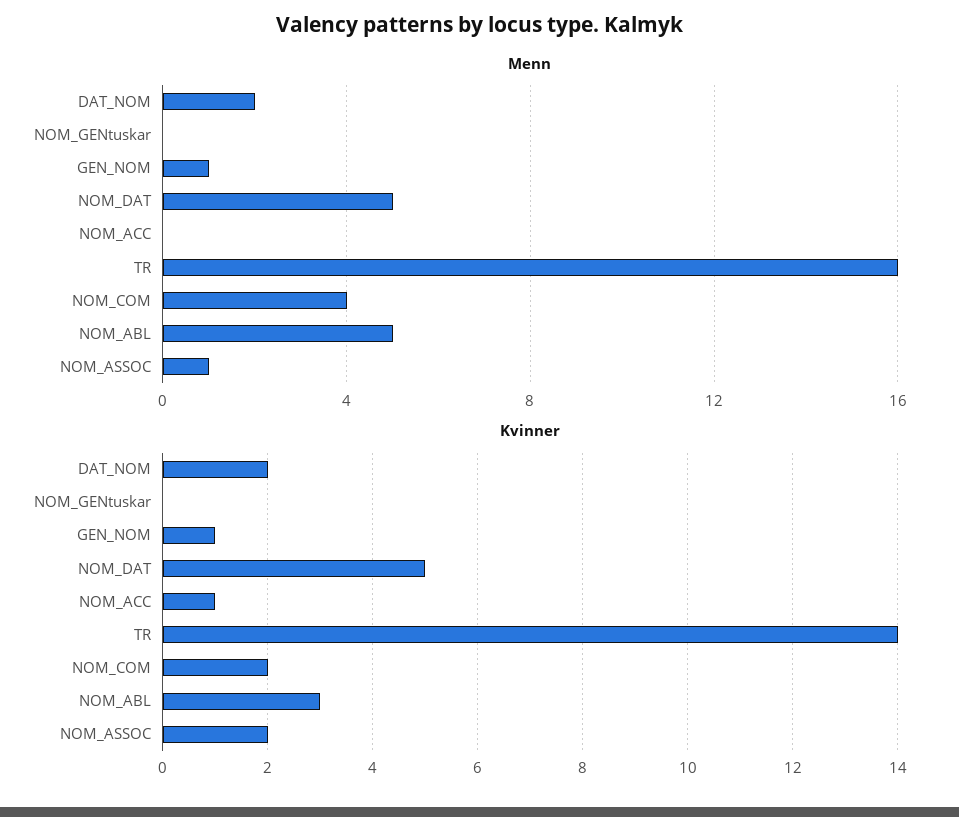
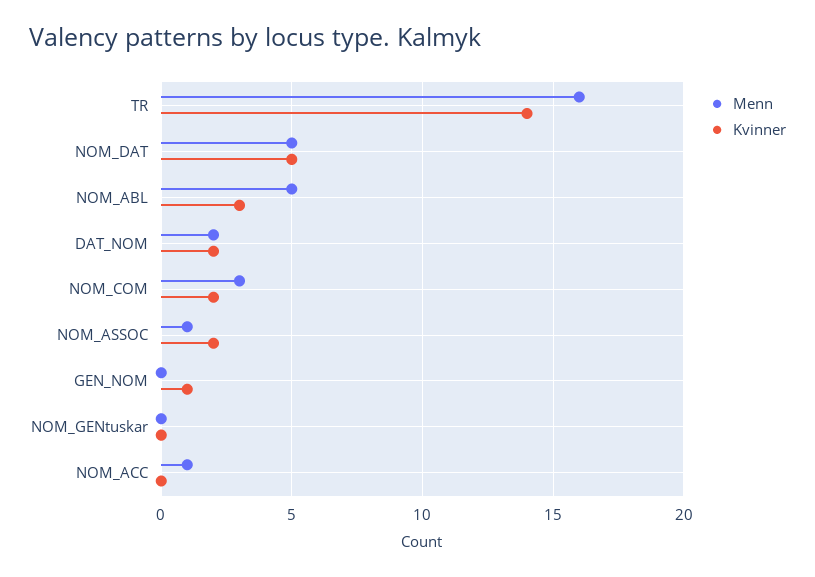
Menn, GEN_NOM: 1 -> 0
Menn, NOM_ACC: 0 -> 1
Menn, NOM_COM: 4 -> 3
Kvinner, NOM_ACC: 1 -> 0

